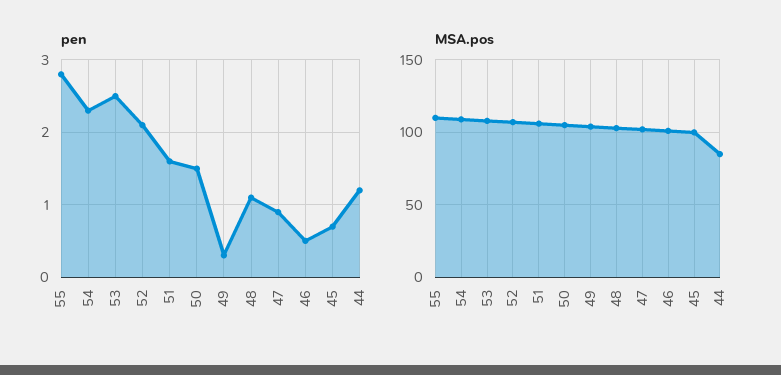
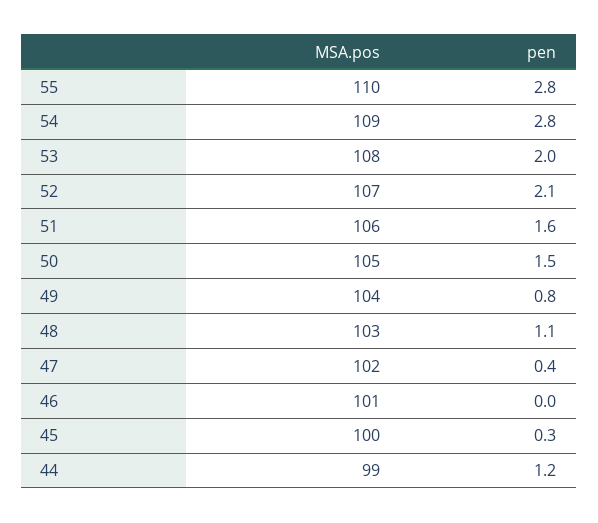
pen, 54: 2.3 -> 2.8
pen, 53: 2.5 -> 2
pen, 49: 0.3 -> 0.8
pen, 47: 0.9 -> 0.4
pen, 46: 0.5 -> 0
pen, 45: 0.7 -> 0.3
MSA.pos, 44: 85 -> 99

